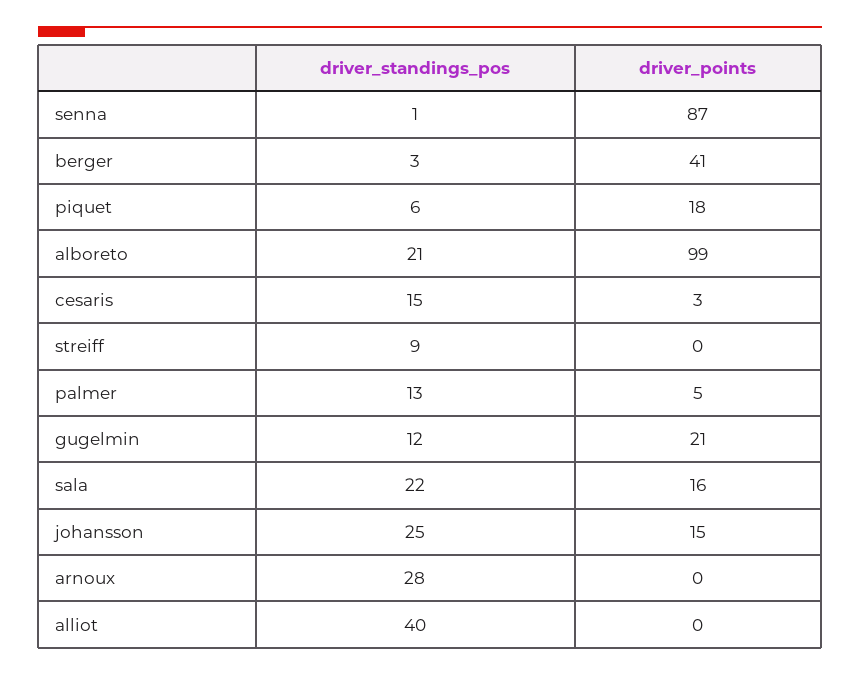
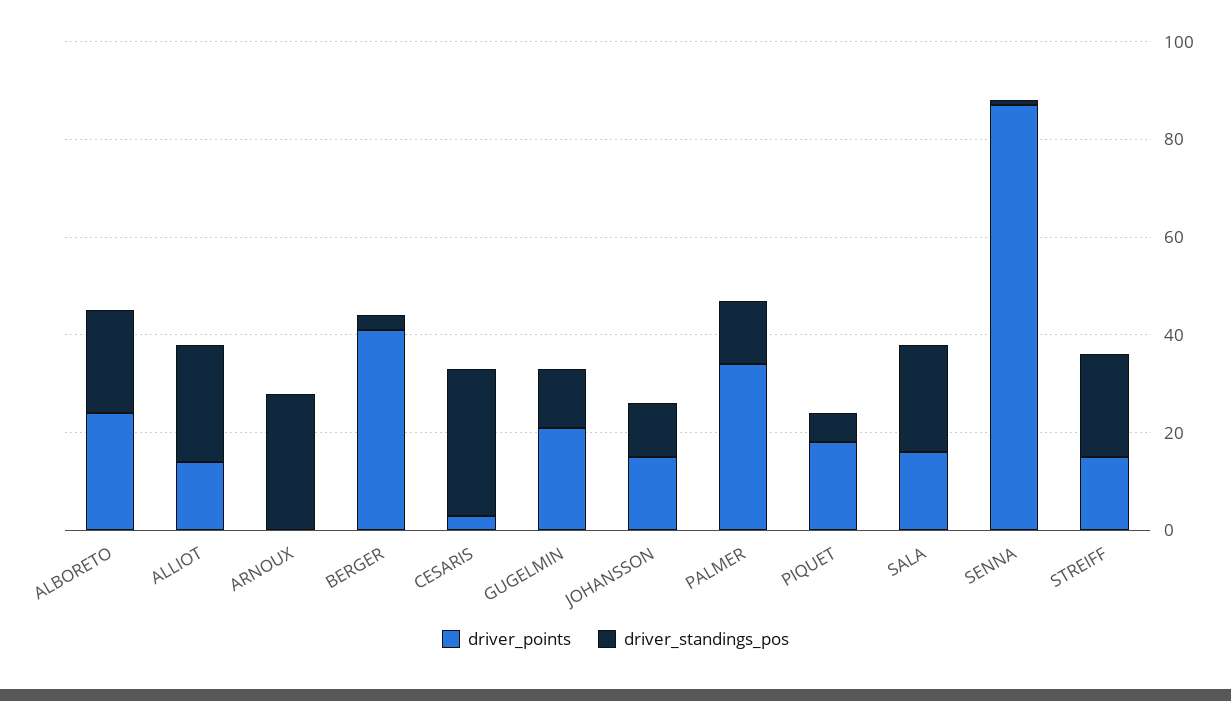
driver_points, alboreto: 99 -> 25
driver_standings_pos, cesaris: 15 -> 30
driver_standings_pos, streiff: 9 -> 20
driver_points, streiff: 0 -> 15
driver_points, palmer: 5 -> 35
driver_standings_pos, johansson: 25 -> 10
driver_standings_pos, alliot: 40 -> 25
driver_points, alliot: 0 -> 15

